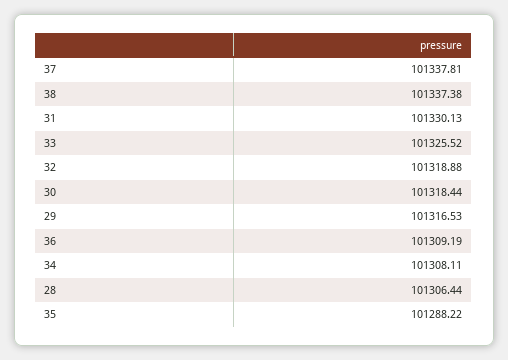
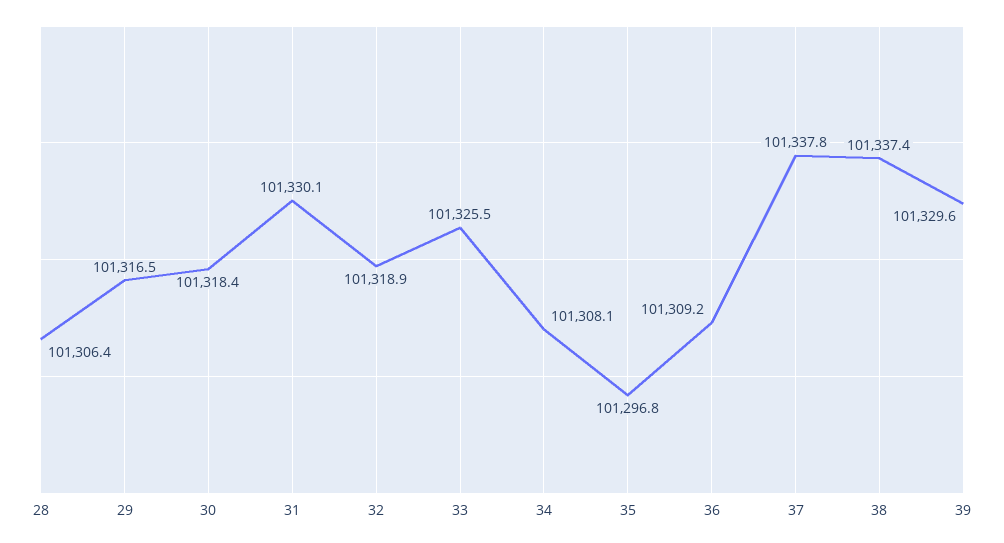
35: 101288.22 -> 101296.8
39: none -> 101329.6

